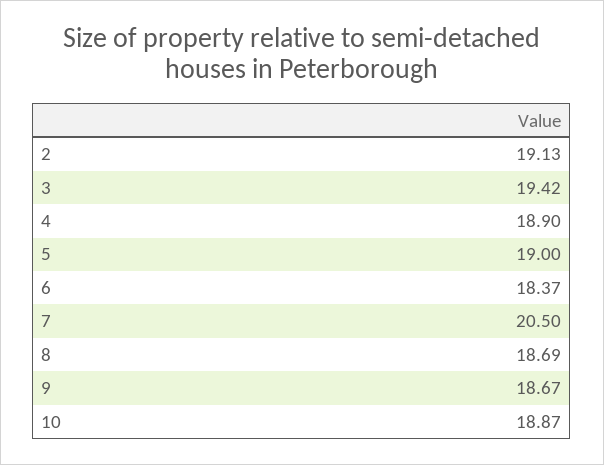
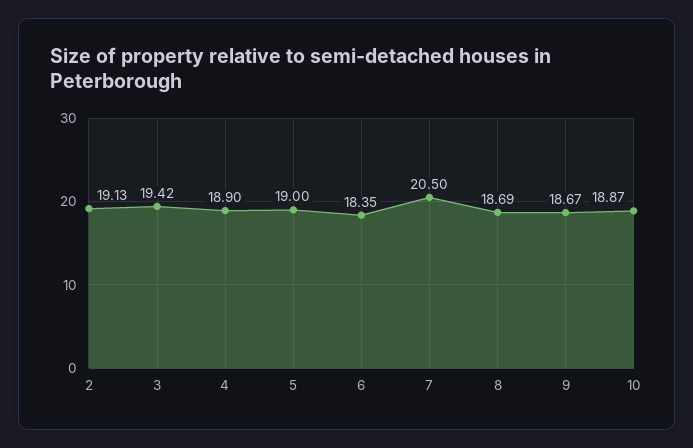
6: 18.37 -> 18.35

